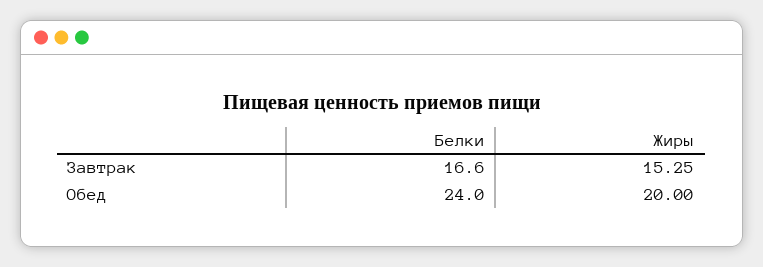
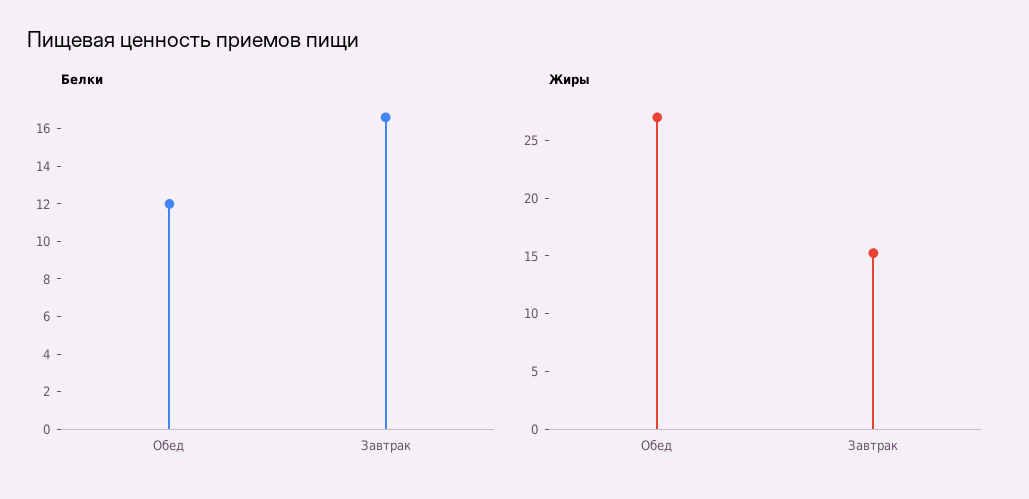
Белки, Обед: 24 -> 12
Жиры, Обед: 20 -> 27

